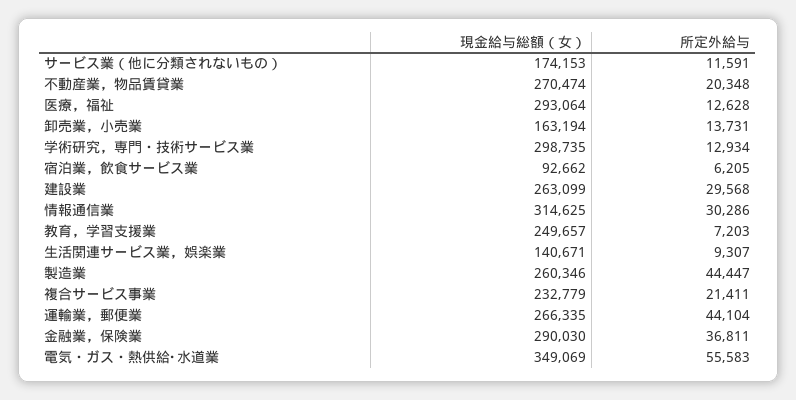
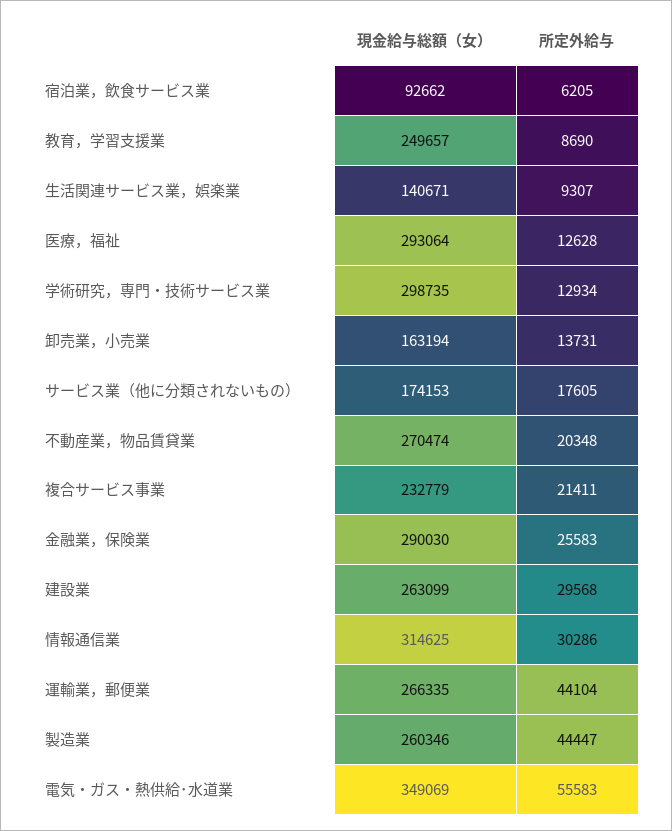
所定外給与, サービス業（他に分類されないもの）: 11591 -> 17605
所定外給与, 教育，学習支援業: 7203 -> 8690
所定外給与, 金融業，保険業: 36811 -> 25583

